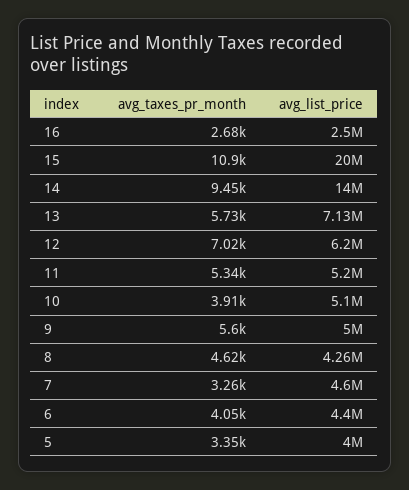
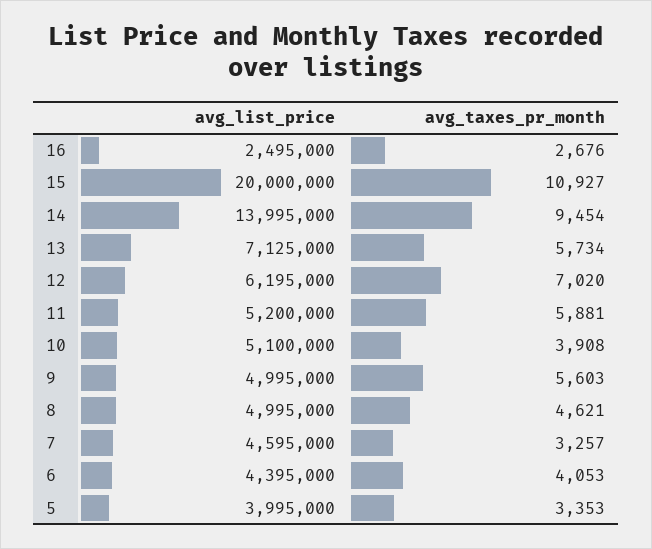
avg_taxes_pr_month, 11: 5340 -> 5881
avg_list_price, 8: 4260000 -> 4995000

